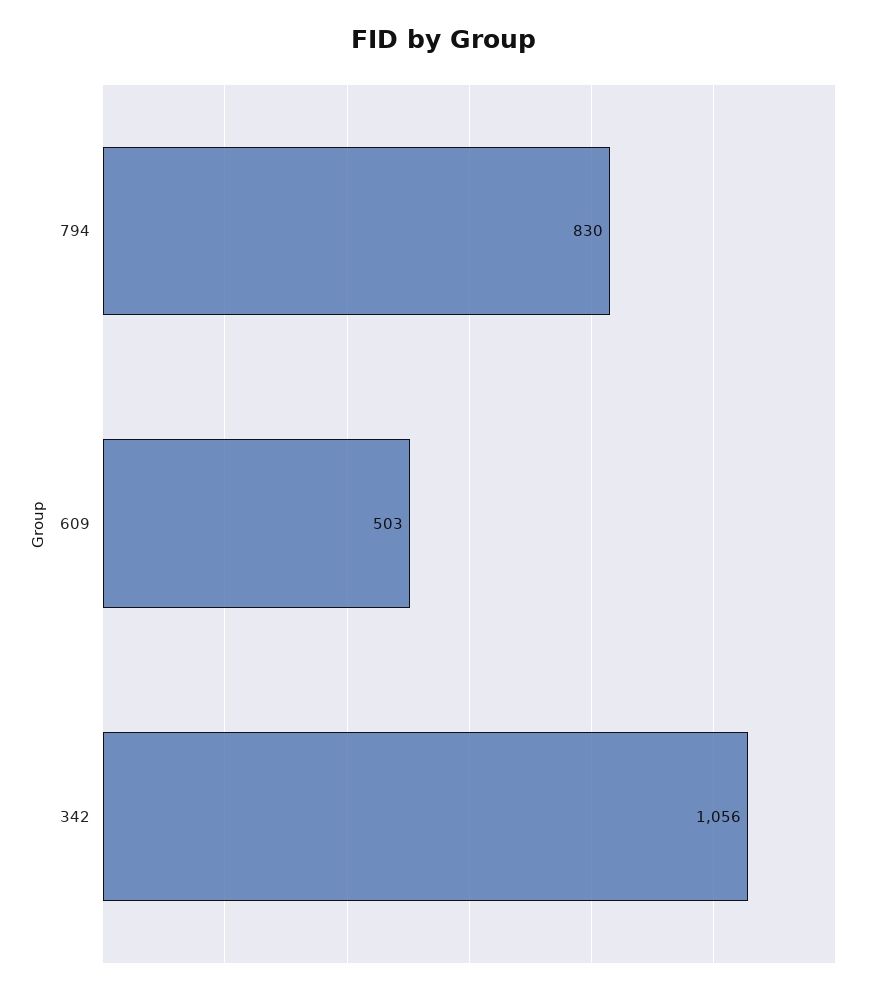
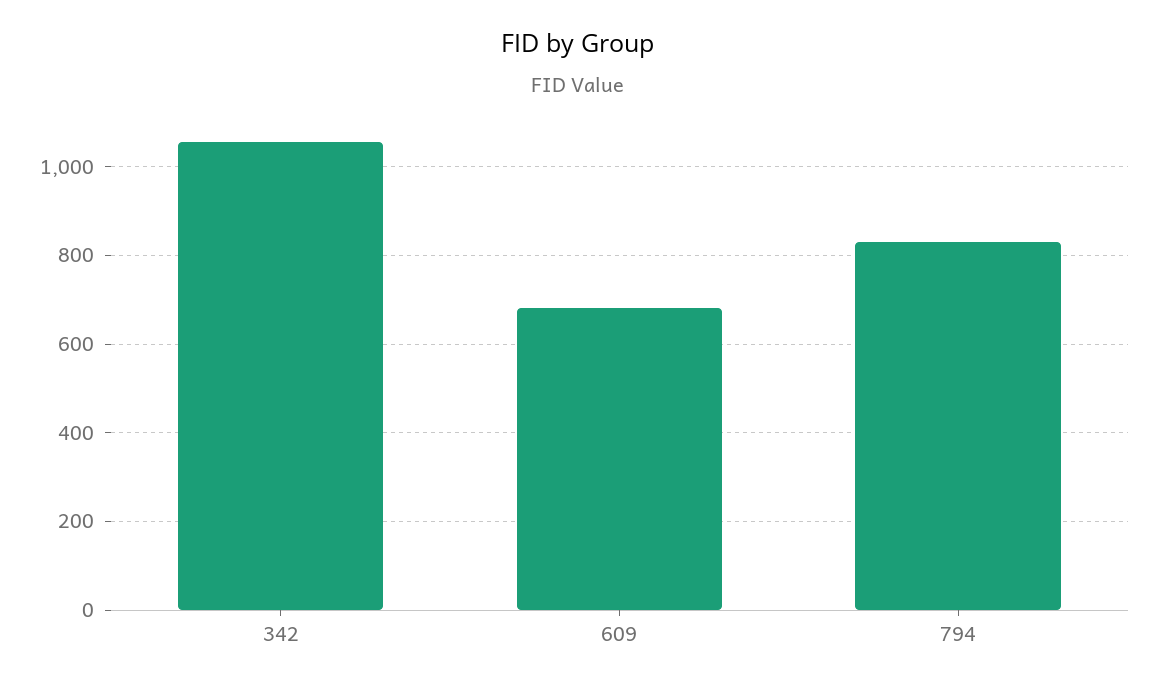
609: 503 -> 680

